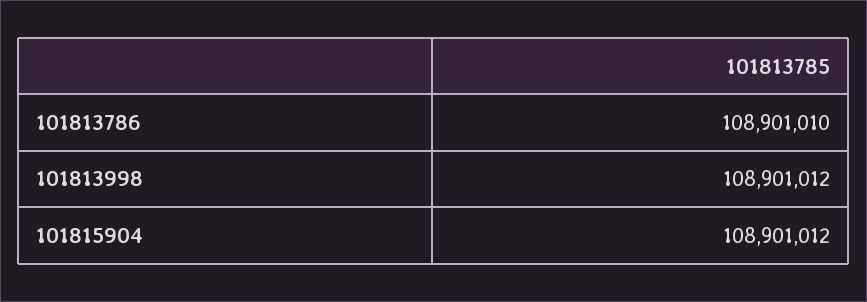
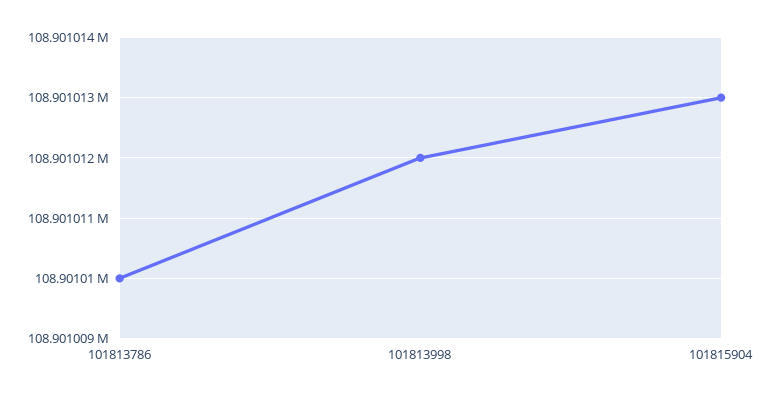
101815904: 108901012 -> 108901013

